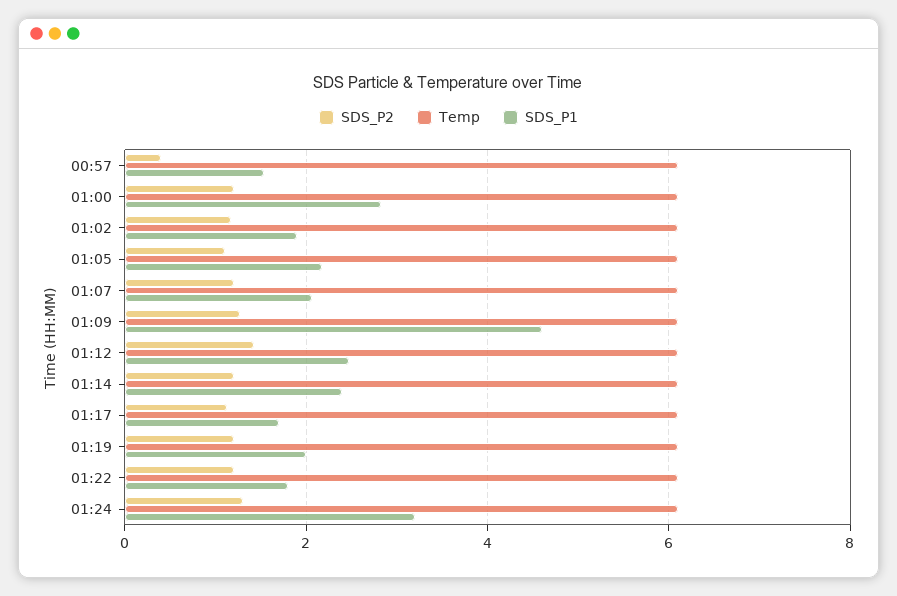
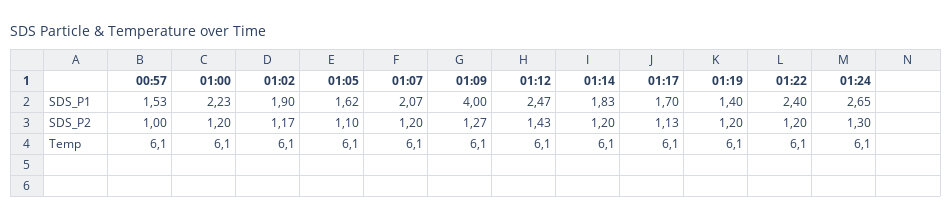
SDS_P2, 00:57: 0.4 -> 1
SDS_P1, 01:00: 2.8 -> 2.23
SDS_P1, 01:05: 2.2 -> 1.62
SDS_P1, 01:09: 4.6 -> 4
SDS_P1, 01:14: 2.4 -> 1.83
SDS_P1, 01:19: 2 -> 1.4
SDS_P1, 01:22: 1.8 -> 2.4
SDS_P1, 01:24: 3.2 -> 2.65

